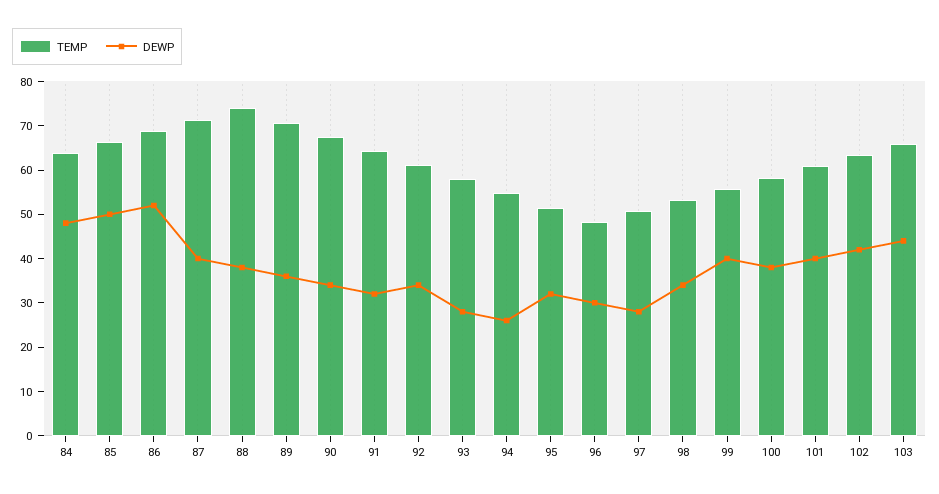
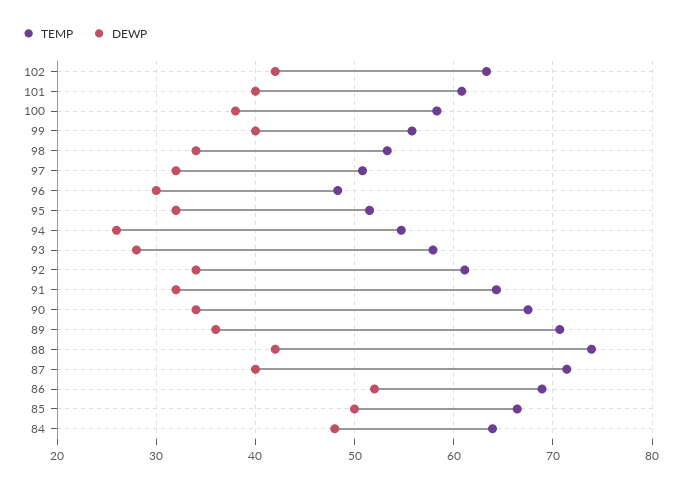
DEWP, 88: 38 -> 42
DEWP, 97: 28 -> 32
TEMP, 103: 66 -> none
DEWP, 103: 44 -> none

